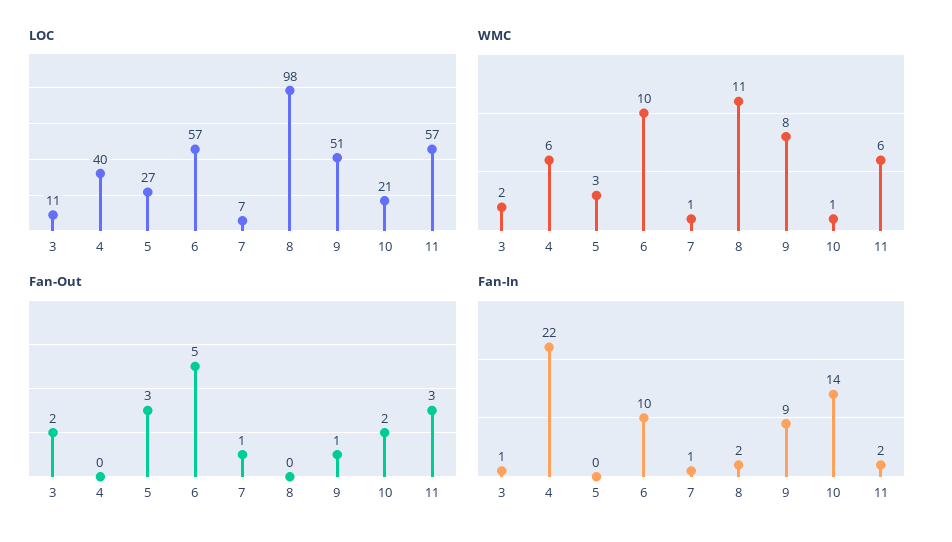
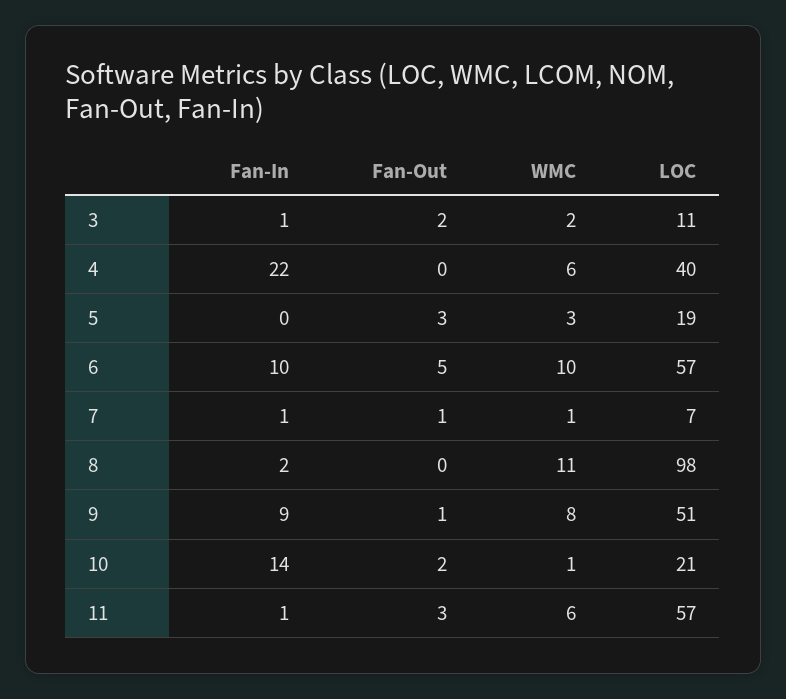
LOC, 5: 27 -> 19
Fan-In, 11: 2 -> 1

